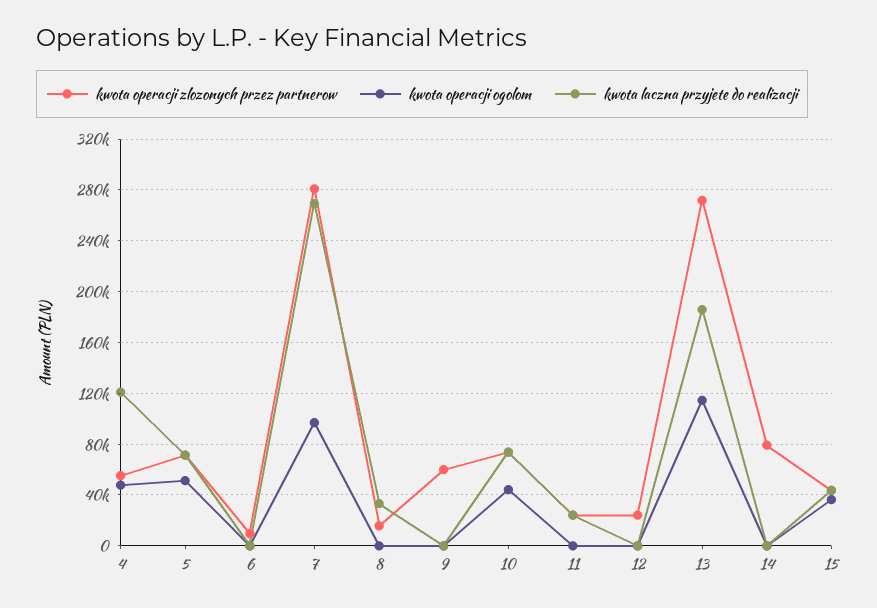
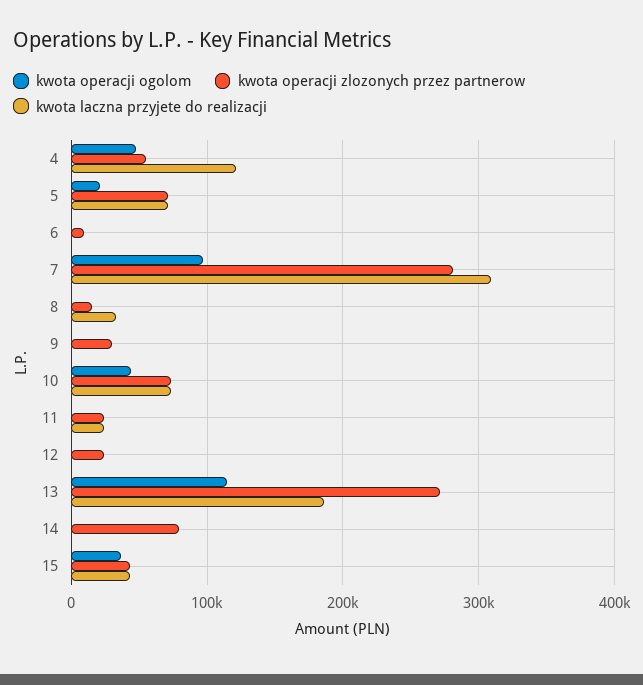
kwota operacji ogolom, 5: 50000 -> 20000
kwota laczna przyjete do realizacji, 7: 270000 -> 310000
kwota operacji zlozonych przez partnerow, 9: 60000 -> 30000

